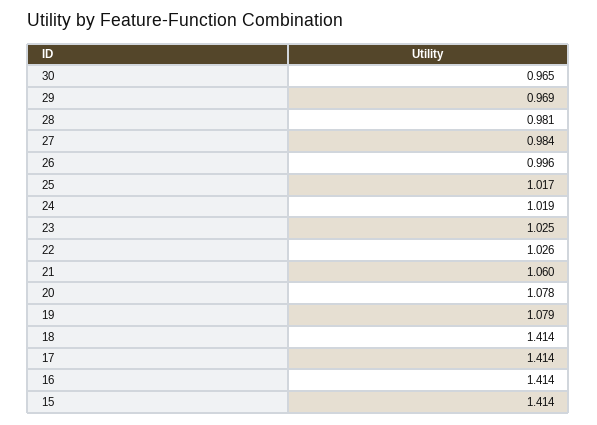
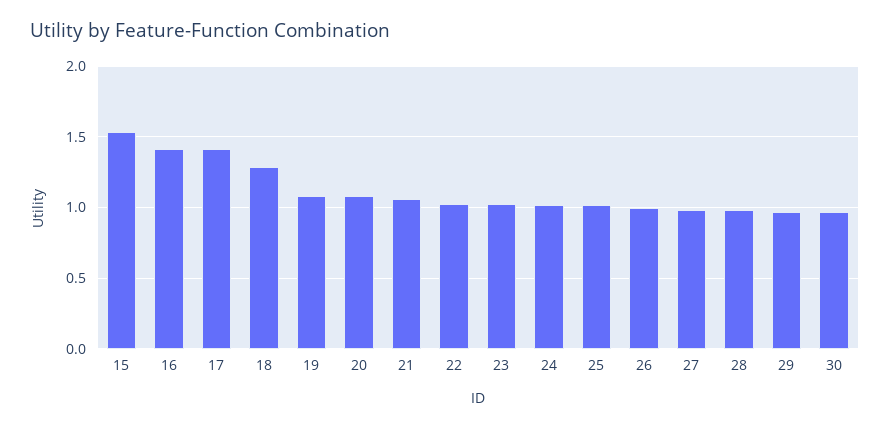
18: 1.414 -> 1.3
15: 1.414 -> 1.55

